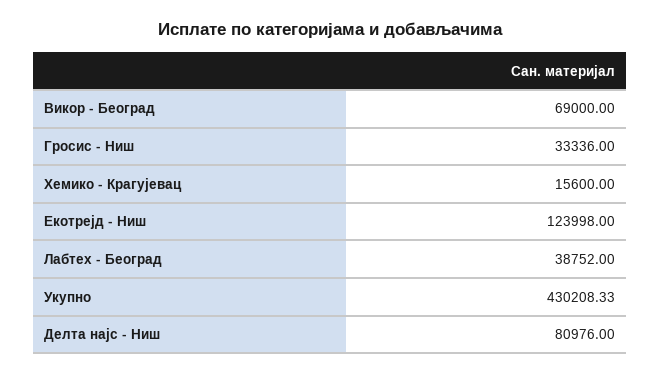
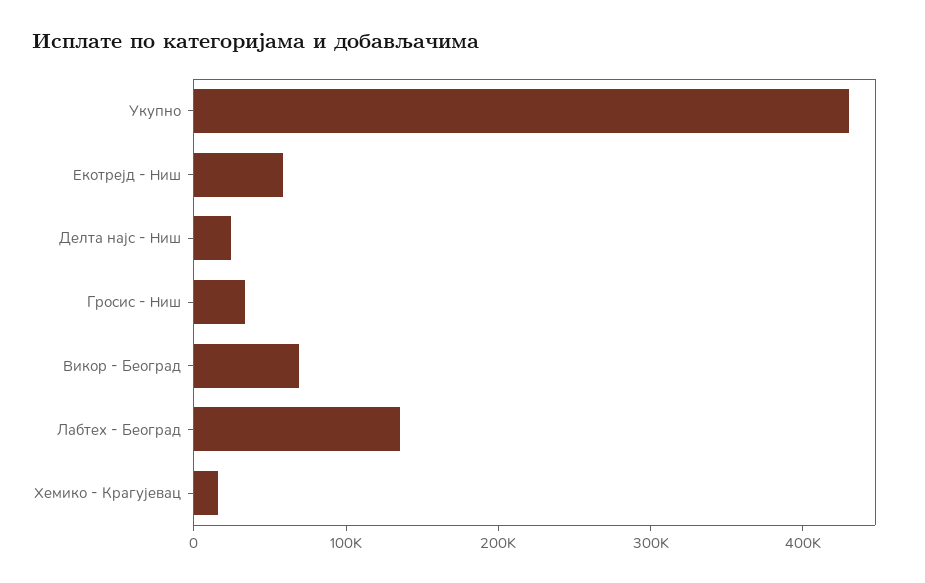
Екотрејд - Ниш: 123998 -> 60000
Лабтех - Београд: 38752 -> 140000
Делта најс - Ниш: 80976 -> 20000

